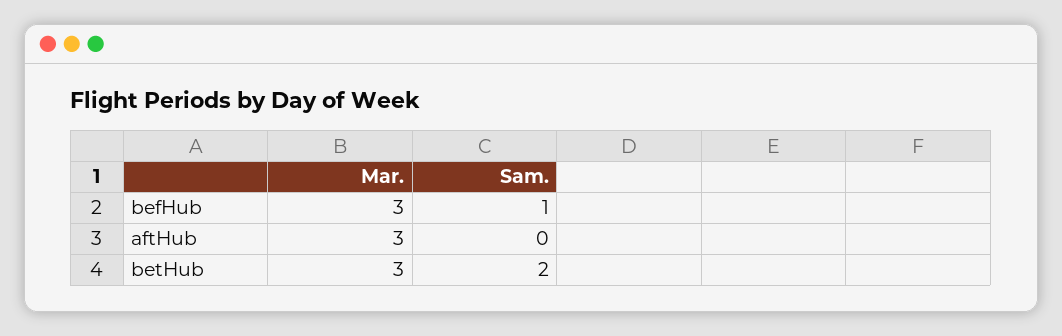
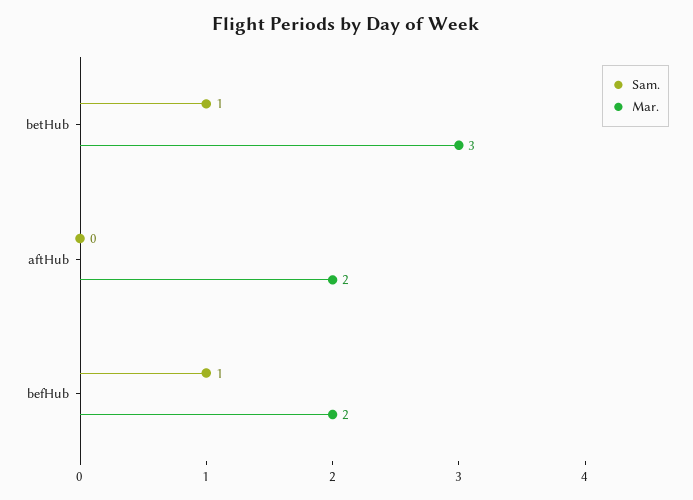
Mar., befHub: 3 -> 2
Mar., aftHub: 3 -> 2
Sam., betHub: 2 -> 1

